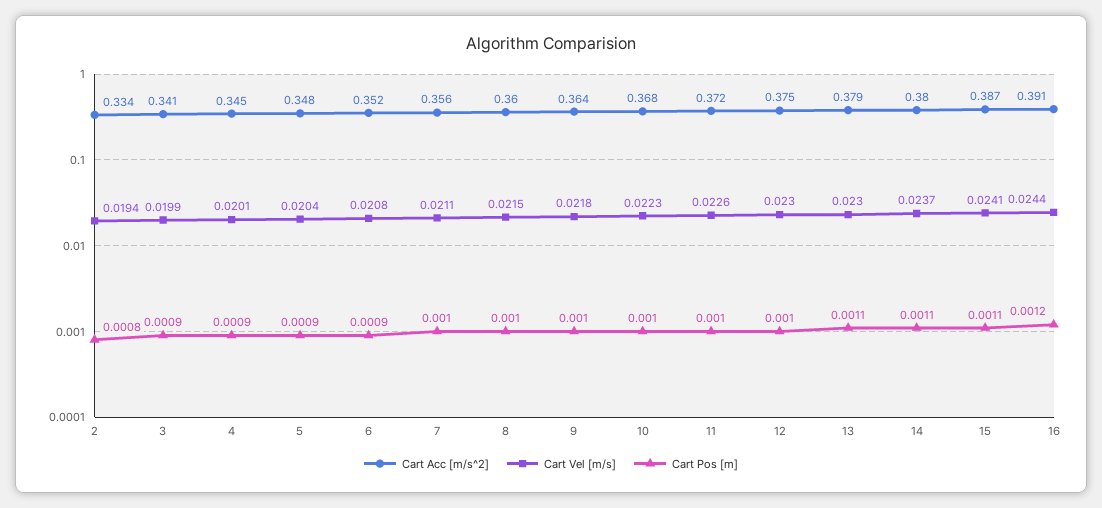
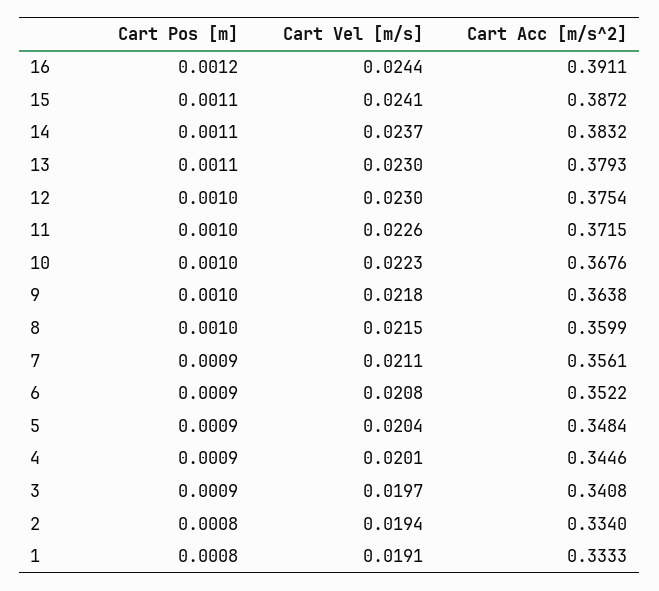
Cart Vel [m/s], 3: 0.0199 -> 0.0197
Cart Pos [m], 7: 0.001 -> 0.0009
Cart Acc [m/s^2], 14: 0.38 -> 0.3832
Cart Pos [m], 1: none -> 0.0008
Cart Vel [m/s], 1: none -> 0.0191
Cart Acc [m/s^2], 1: none -> 0.3333

